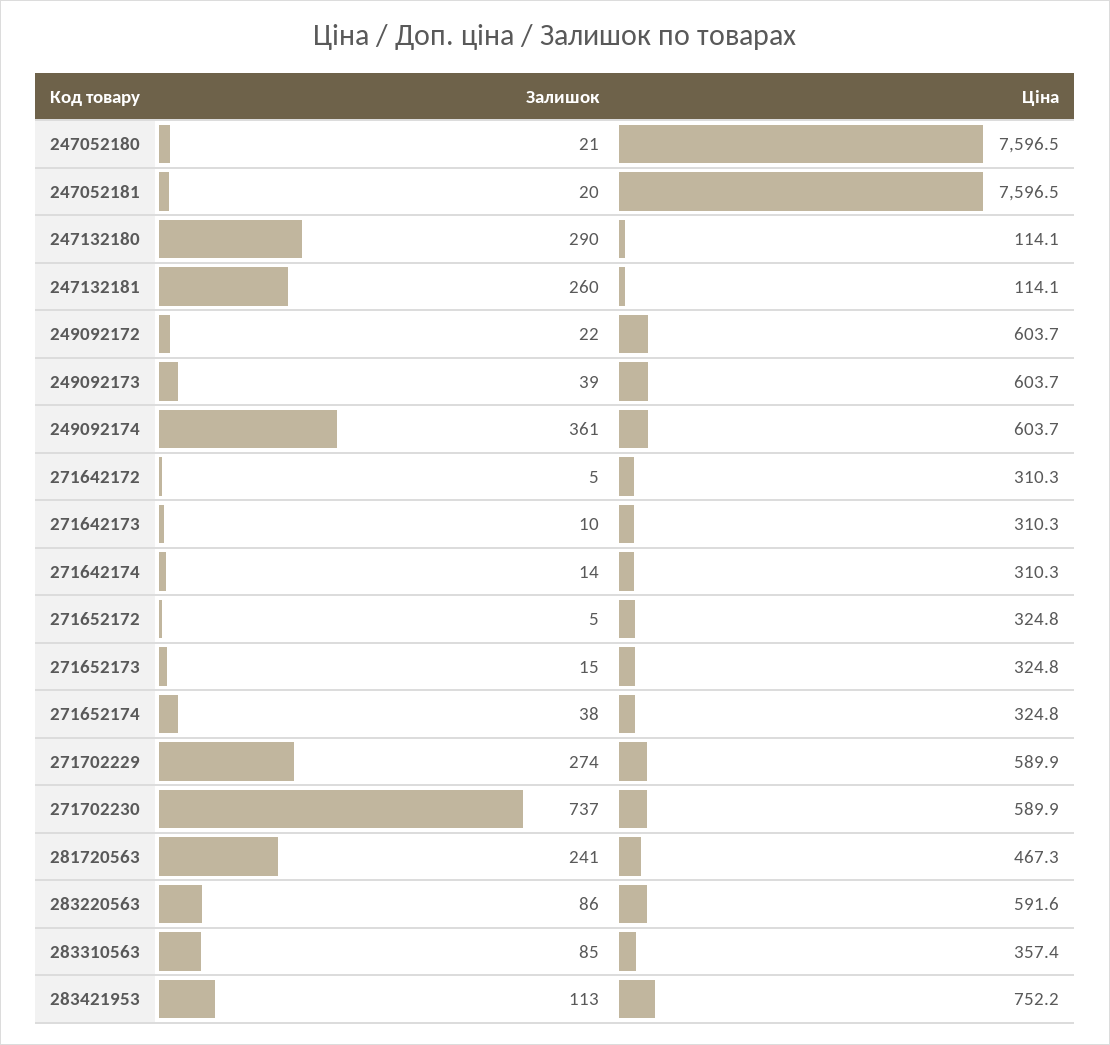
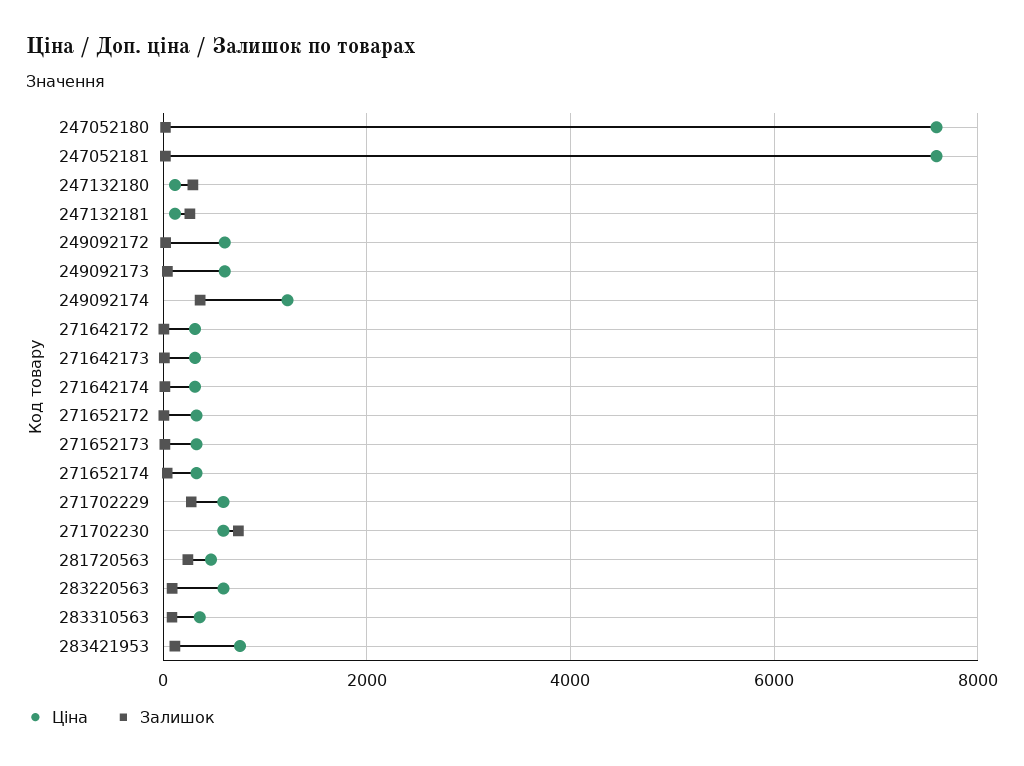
Ціна, 249092174: 603.7 -> 1200

